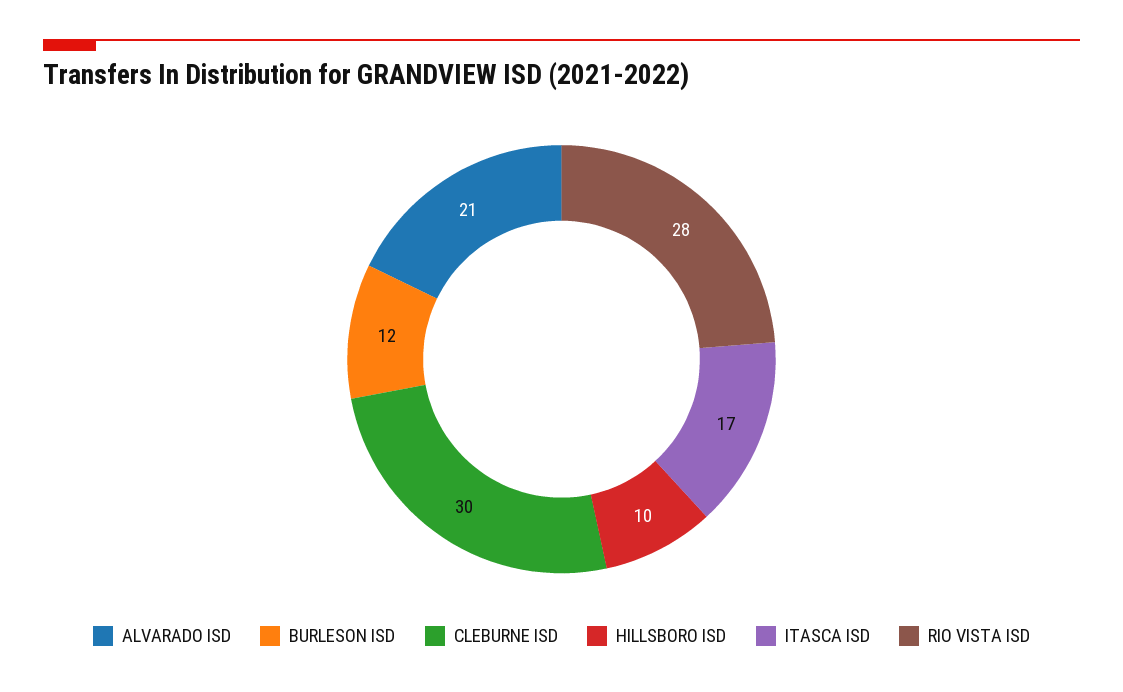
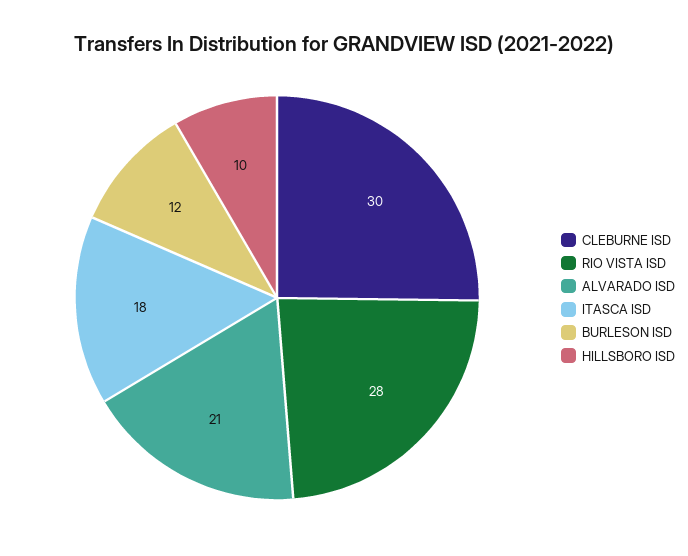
ITASCA ISD: 17 -> 18

